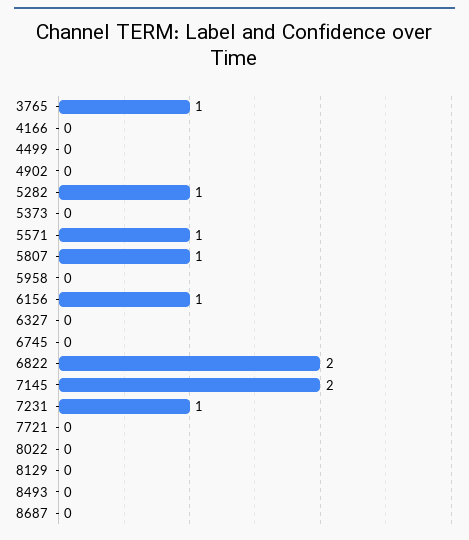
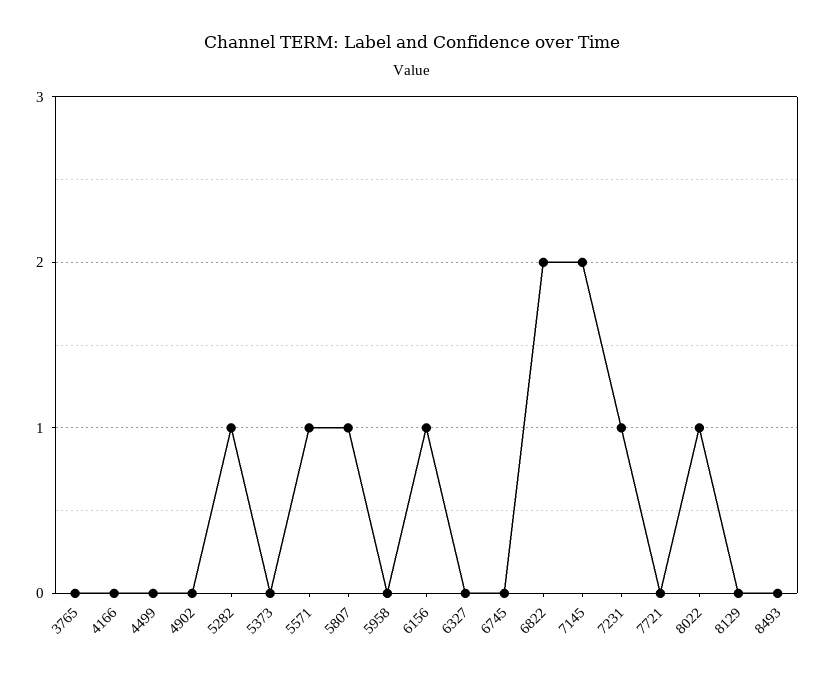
3765: 1 -> 0
8022: 0 -> 1
8687: 0 -> none

